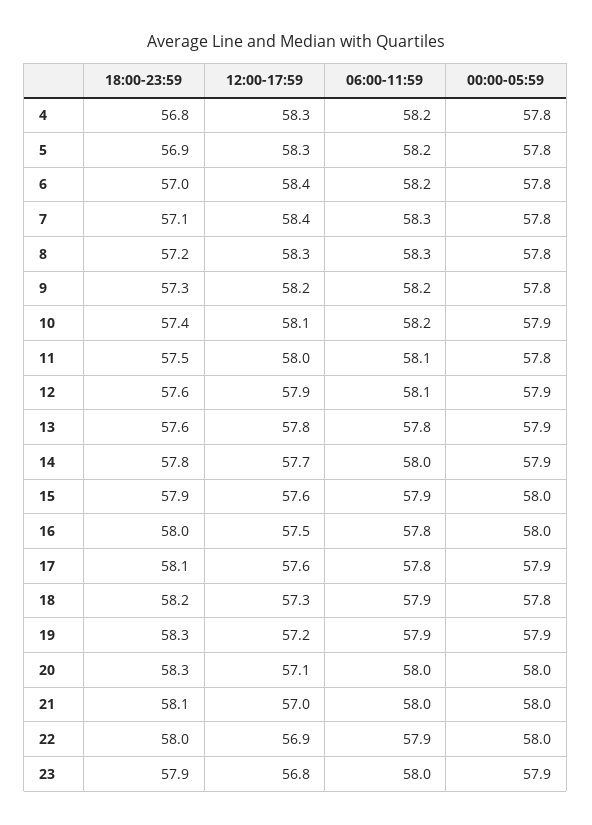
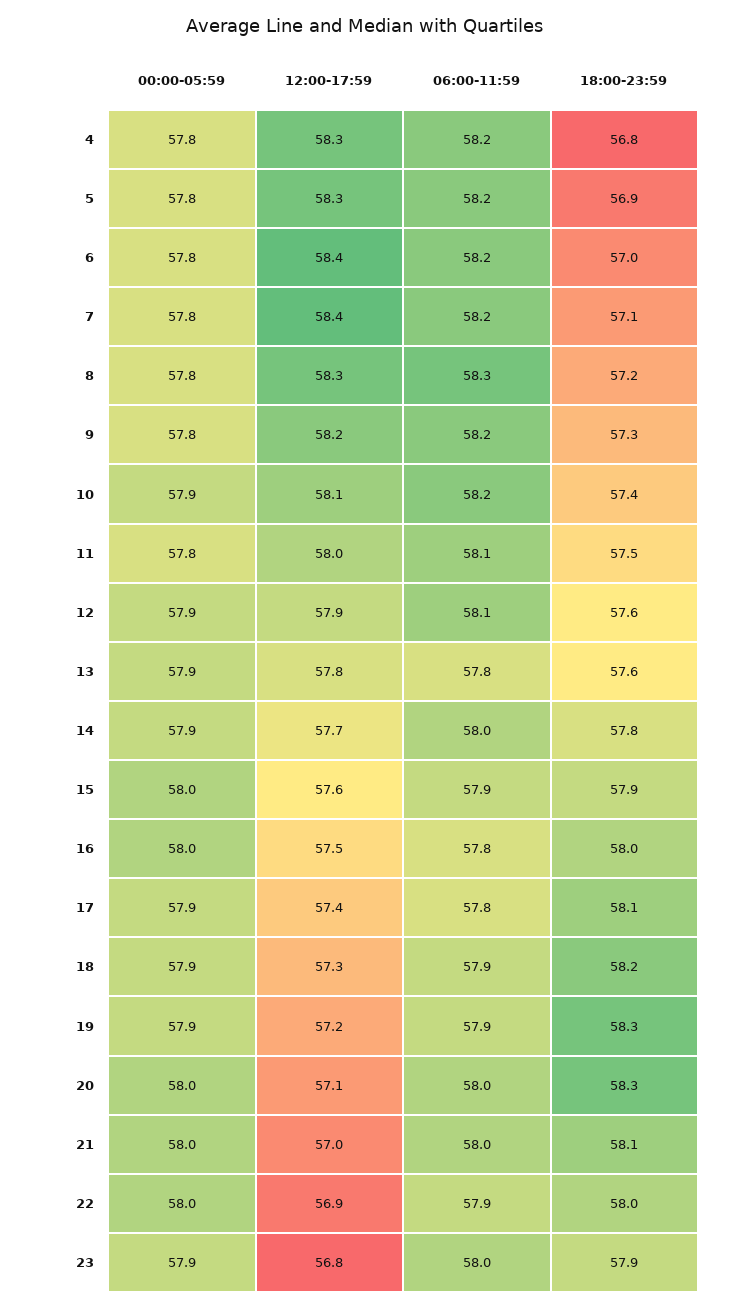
06:00-11:59, 7: 58.3 -> 58.2
12:00-17:59, 17: 57.6 -> 57.4
00:00-05:59, 18: 57.8 -> 57.9

